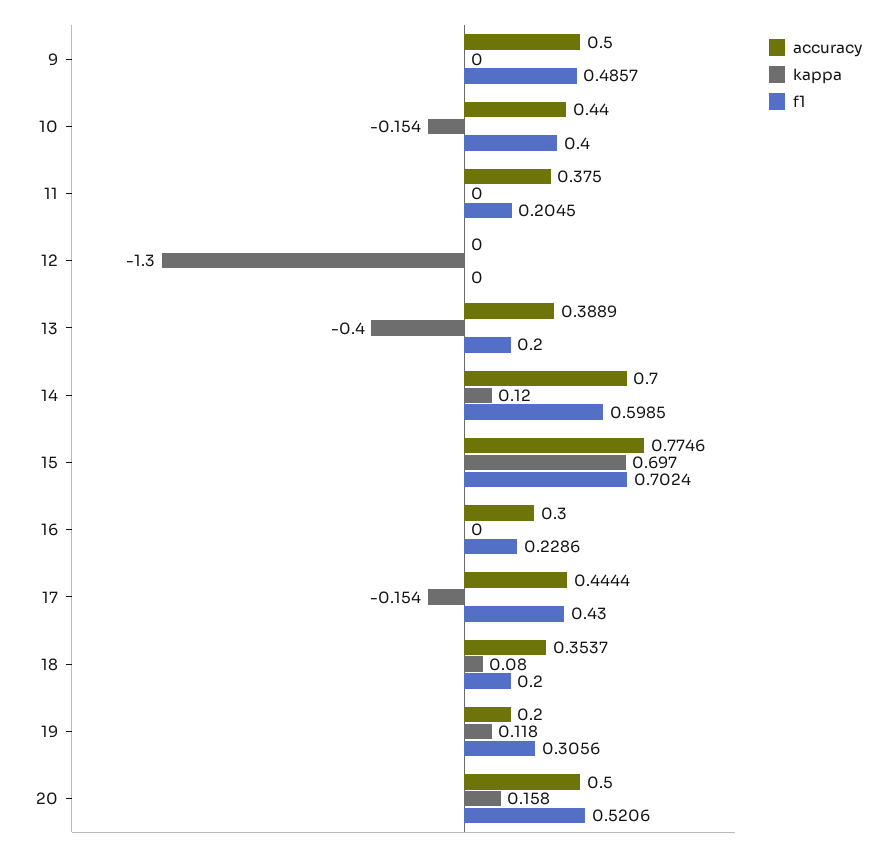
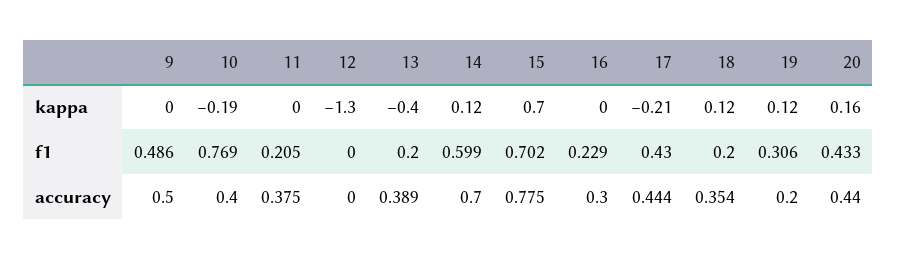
accuracy, 10: 0.44 -> 0.4
kappa, 10: -0.154 -> -0.19
f1, 10: 0.4 -> 0.769
kappa, 17: -0.154 -> -0.21
kappa, 18: 0.08 -> 0.12
accuracy, 20: 0.5 -> 0.44
f1, 20: 0.5206 -> 0.433

